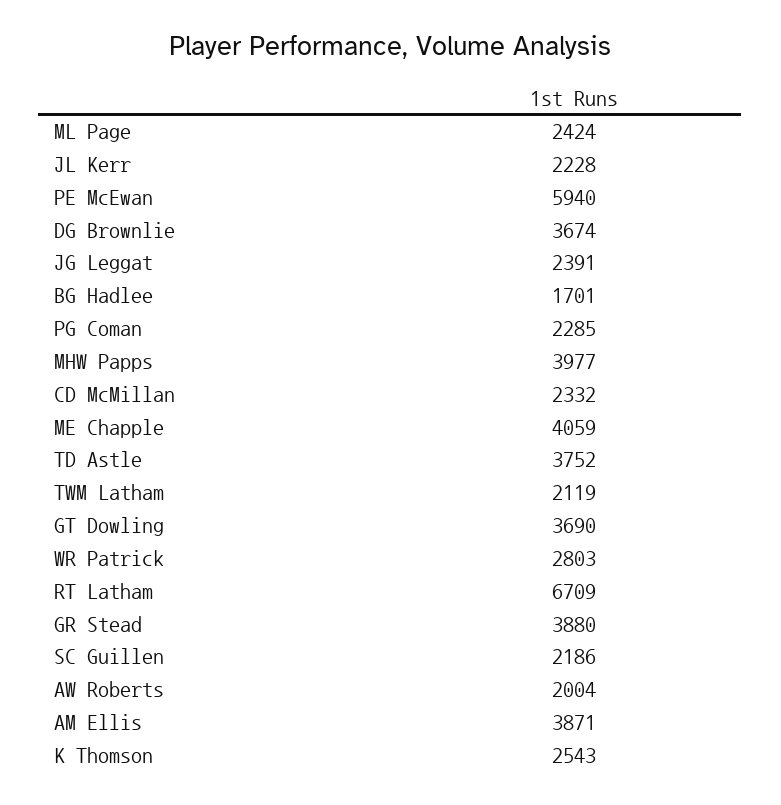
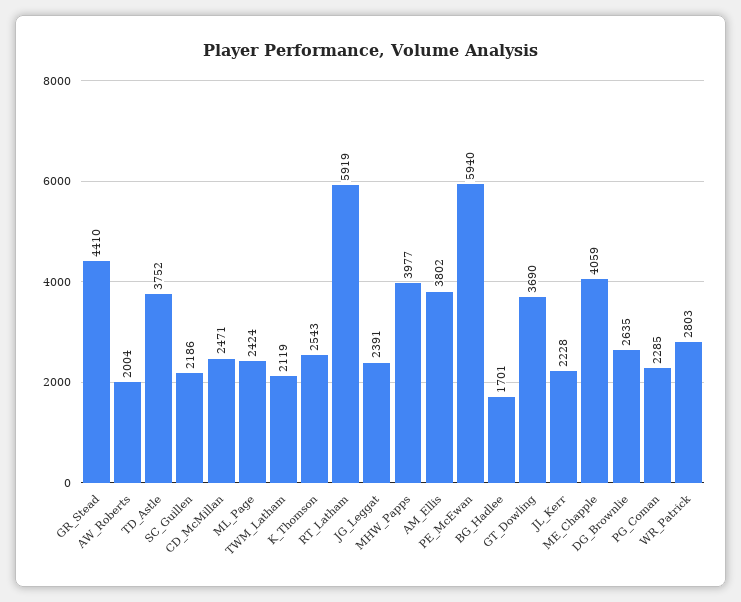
DG Brownlie: 3674 -> 2635
CD McMillan: 2332 -> 2471
RT Latham: 6709 -> 5919
GR Stead: 3880 -> 4410
AM Ellis: 3871 -> 3802

